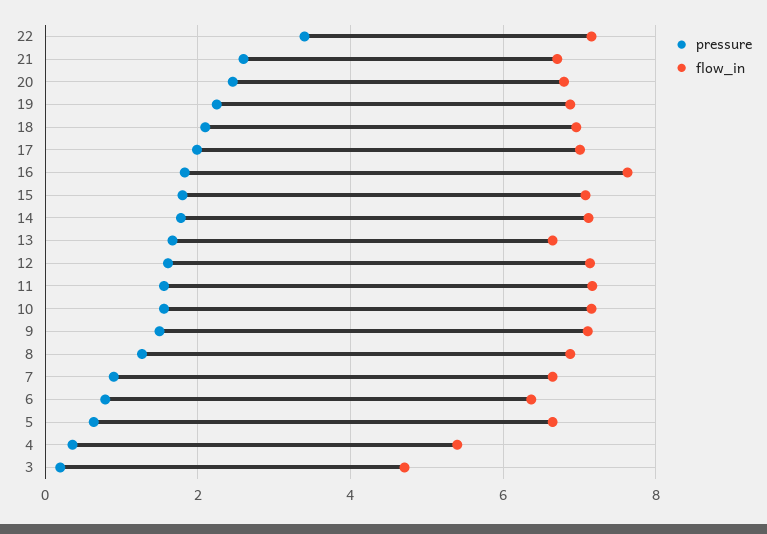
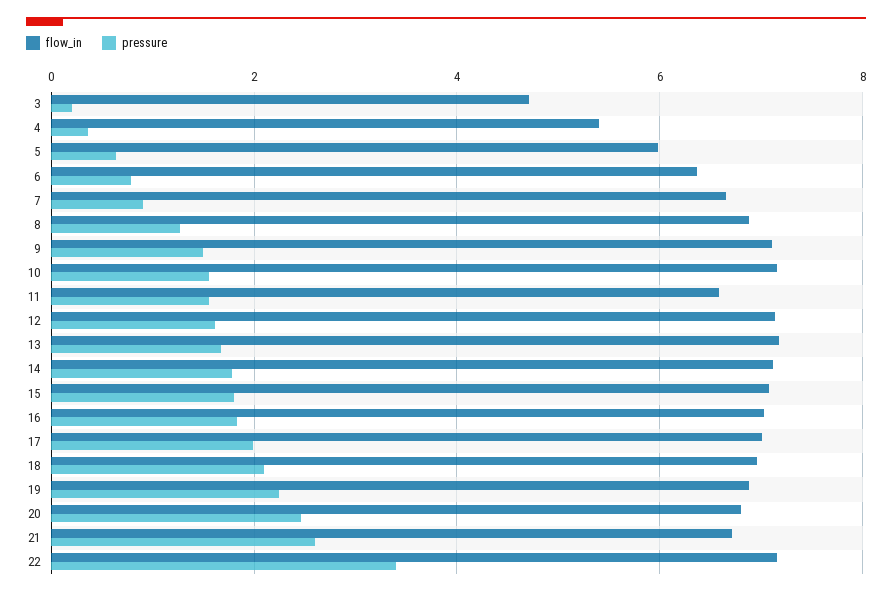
flow_in, 16: 7.6 -> 7
flow_in, 13: 6.6 -> 7.2
flow_in, 11: 7.2 -> 6.6
flow_in, 5: 6.6 -> 6

